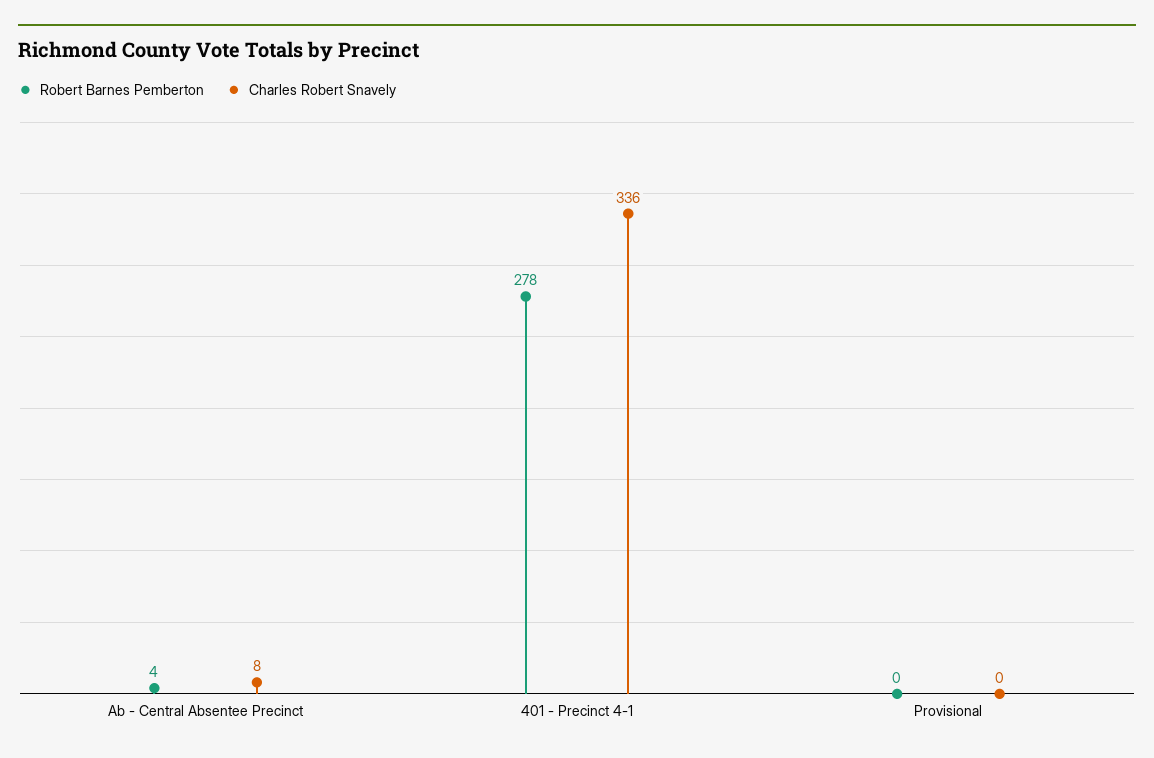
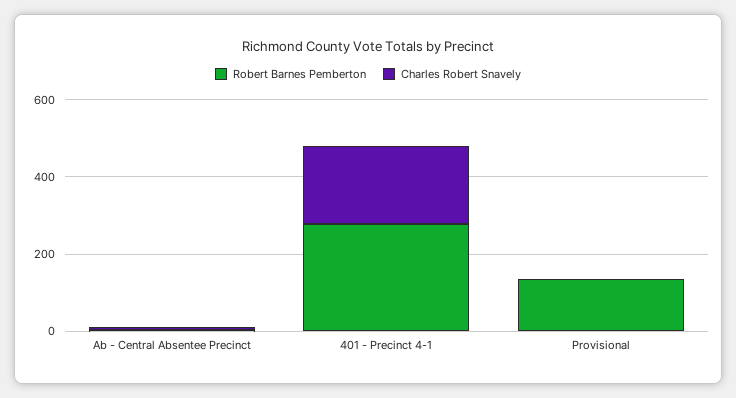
Charles Robert Snavely, 401 - Precinct 4-1: 336 -> 200
Robert Barnes Pemberton, Provisional: 0 -> 150

